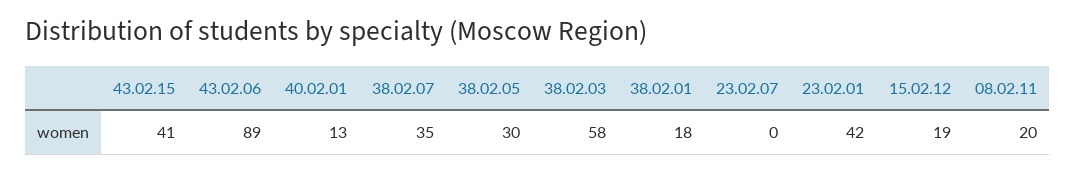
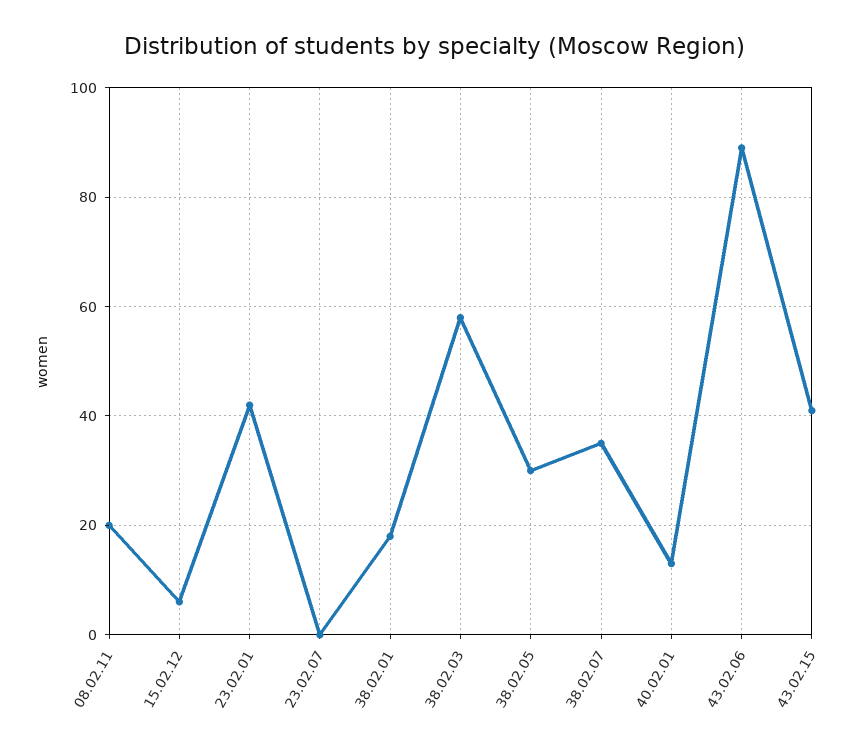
15.02.12: 19 -> 5

